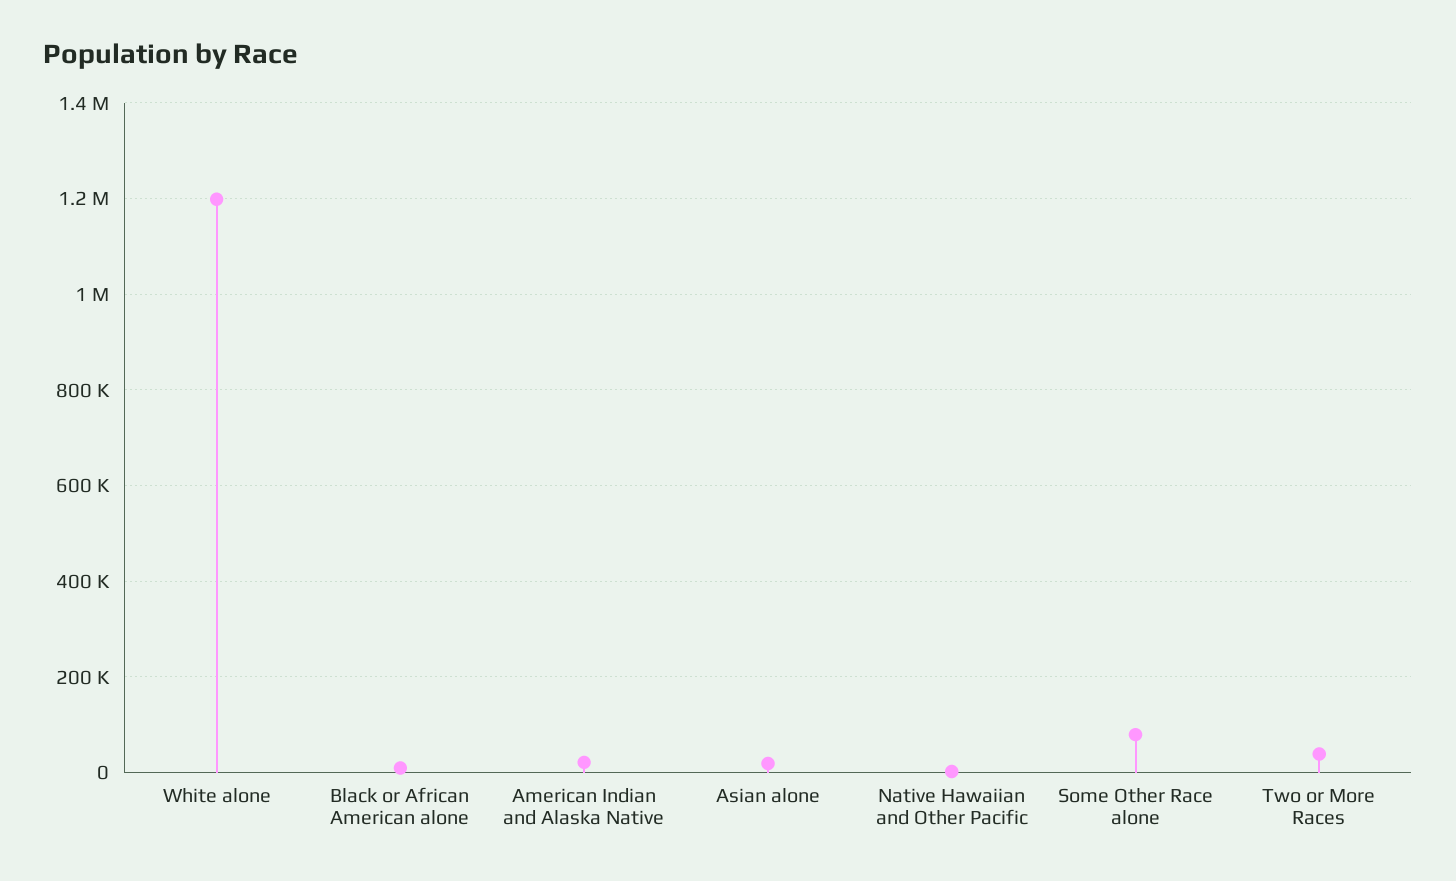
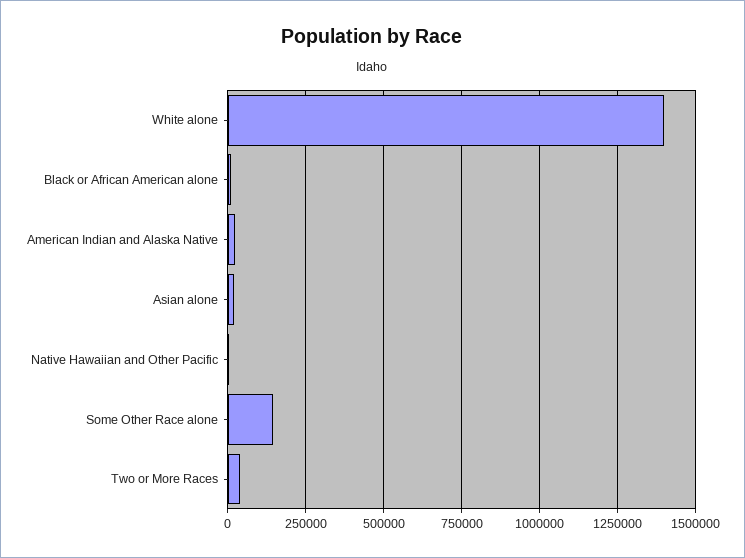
White alone: 1200000 -> 1400000
Some Other Race alone: 80000 -> 150000

